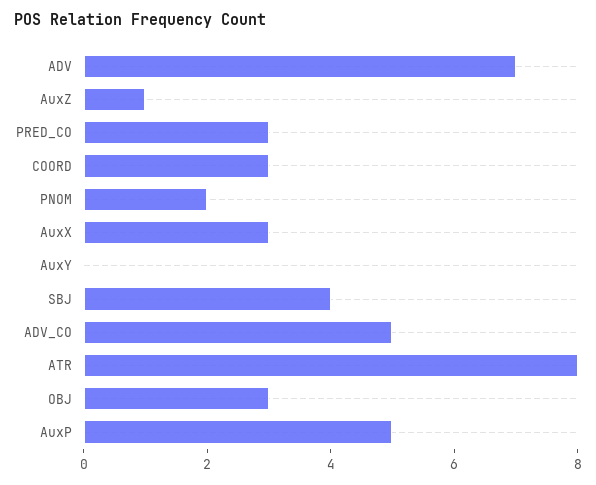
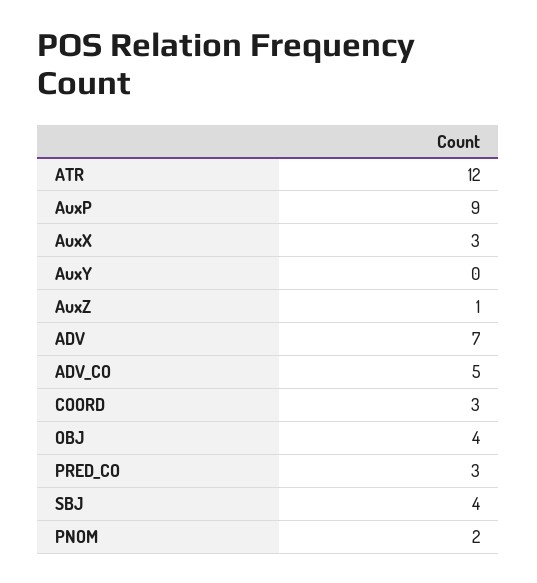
ATR: 8 -> 12
OBJ: 3 -> 4
AuxP: 5 -> 9

